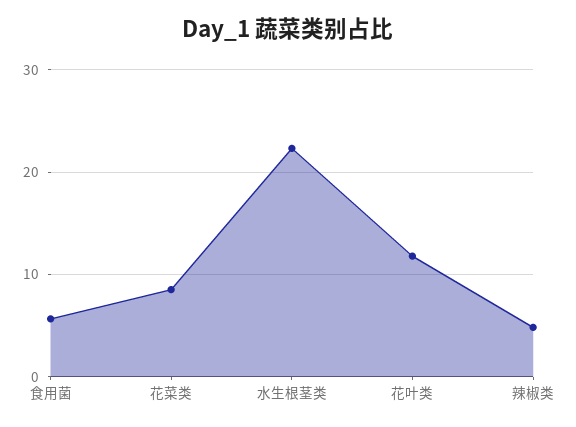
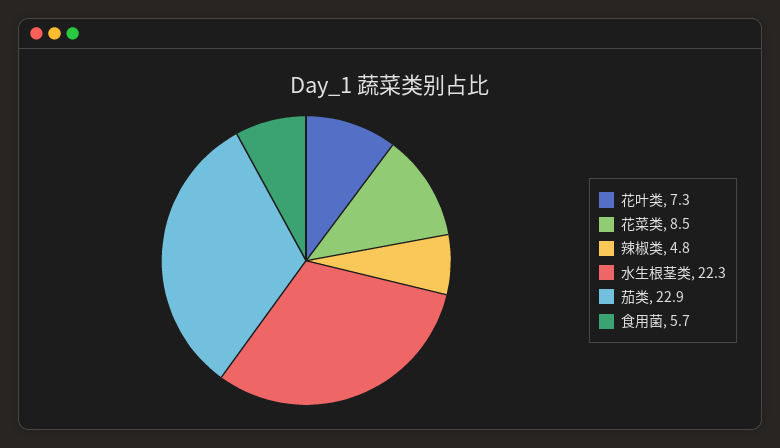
花叶类: 12 -> 7.3
茄类: none -> 22.9

